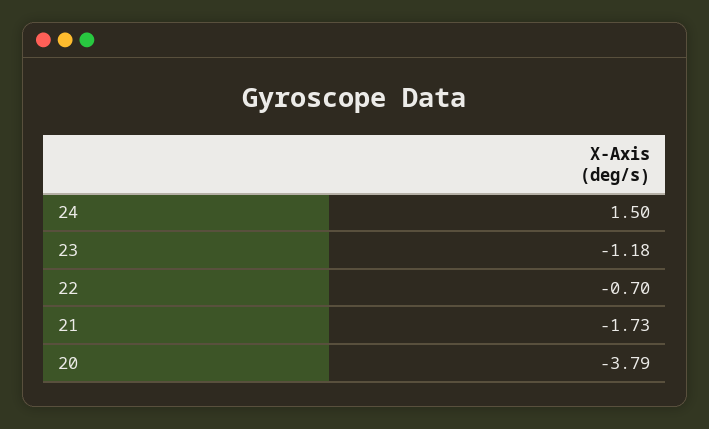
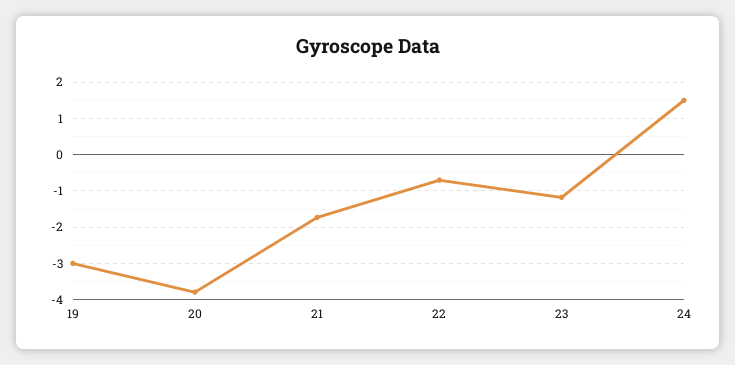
19: none -> -3

